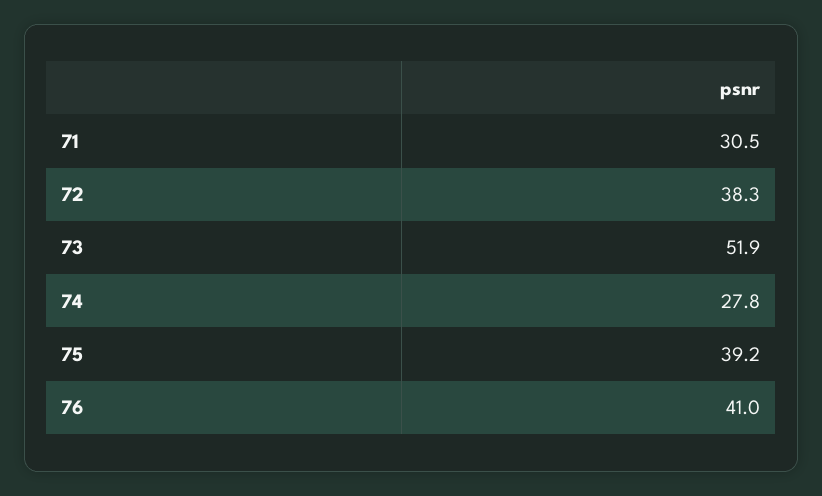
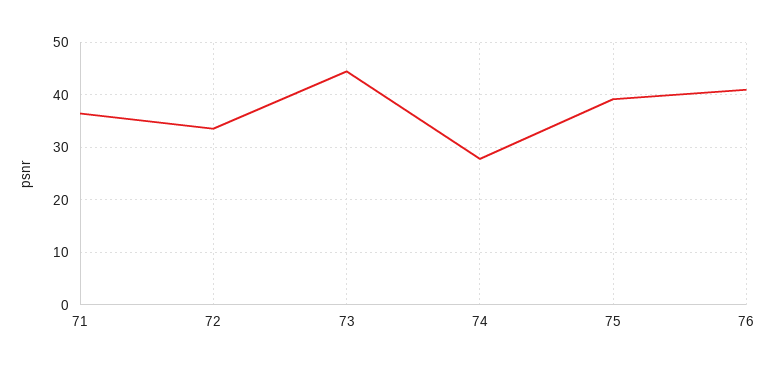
71: 30.5 -> 36
72: 38.3 -> 34
73: 51.9 -> 44

